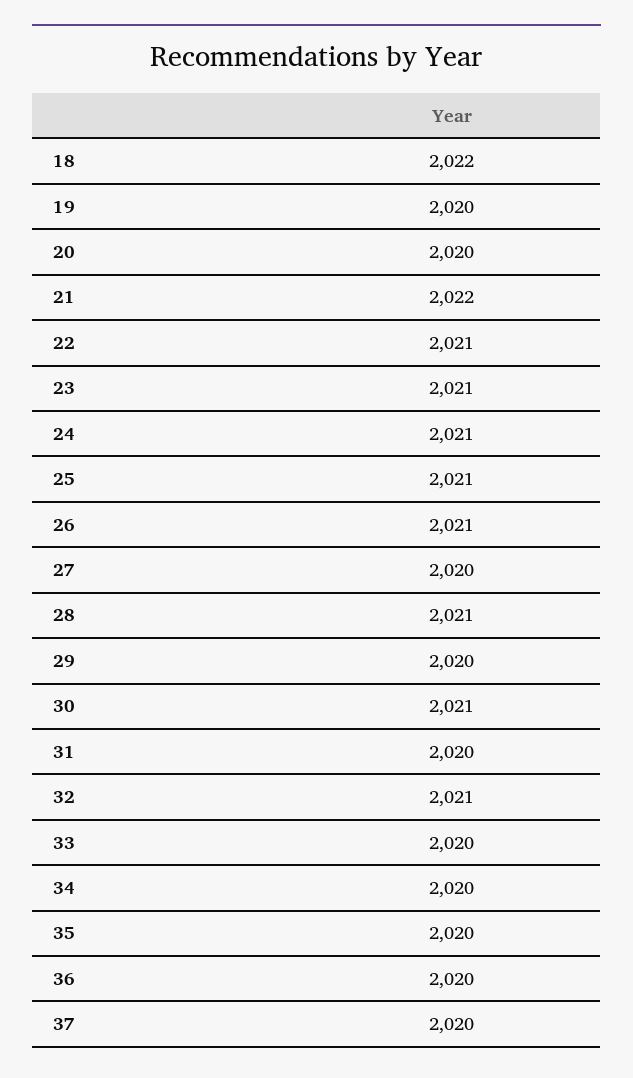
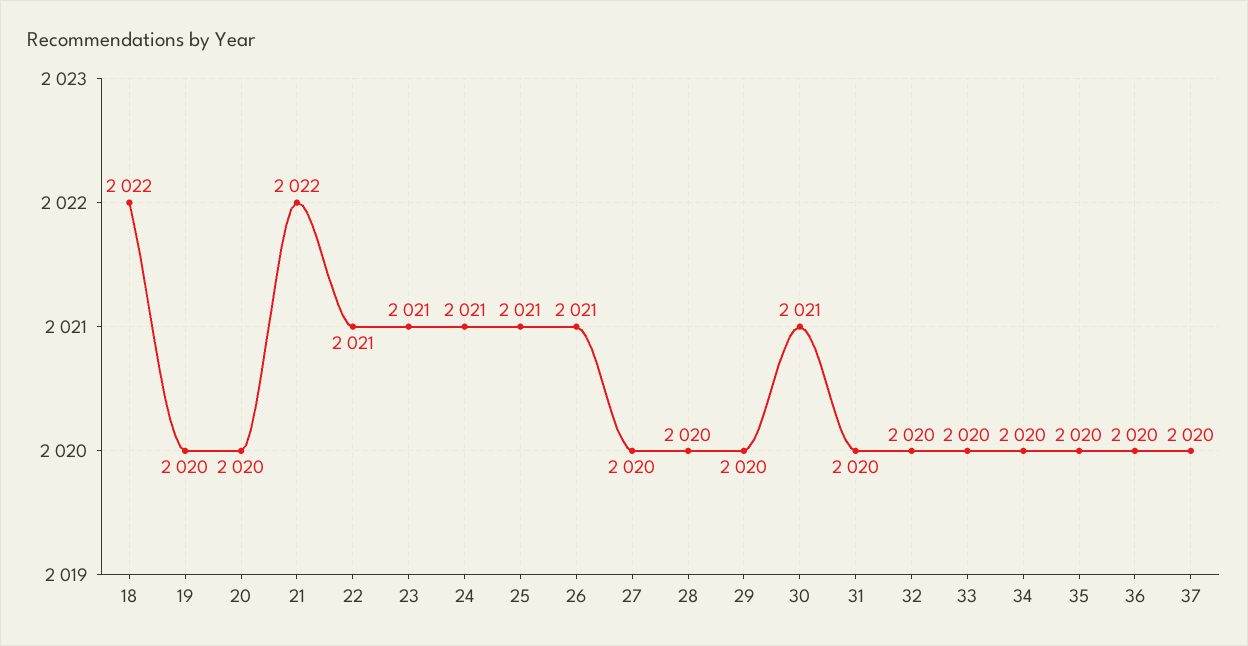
28: 2021 -> 2020
32: 2021 -> 2020

